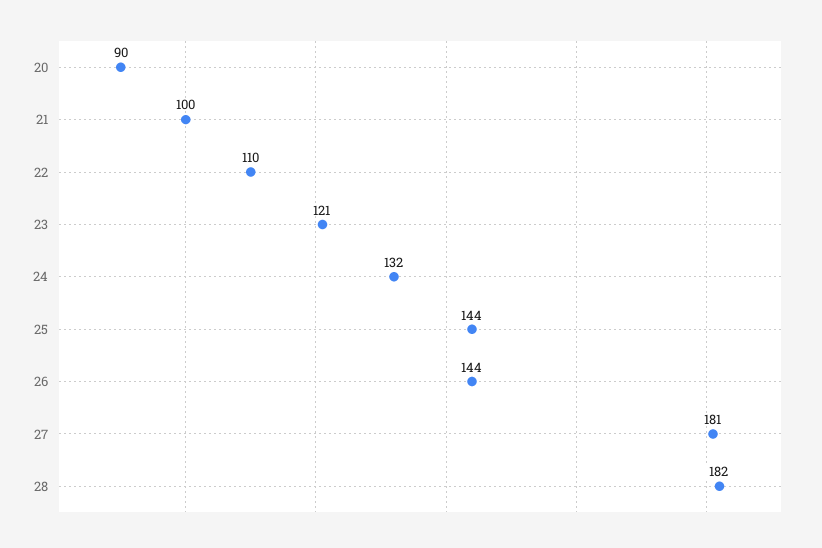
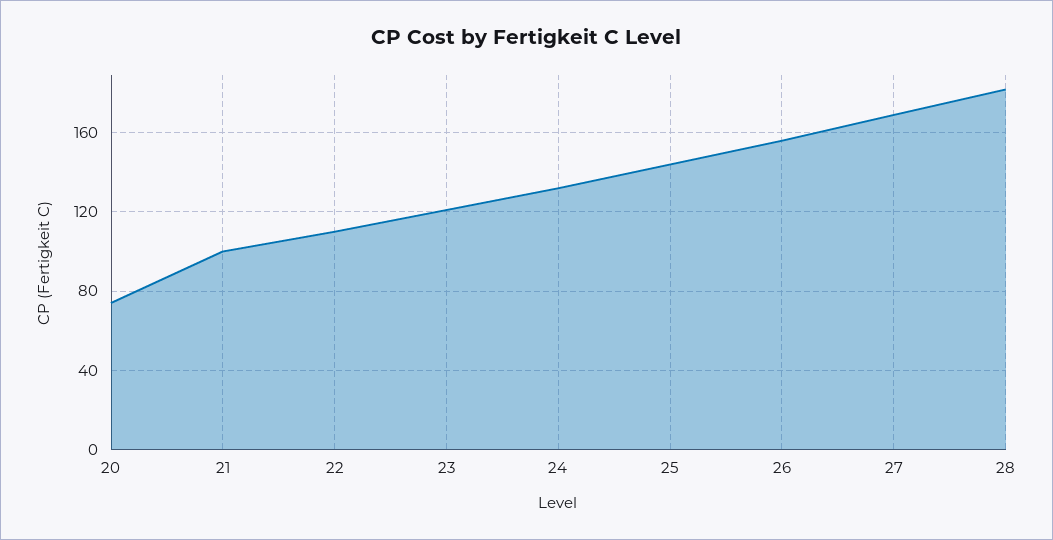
20: 90 -> 75
26: 144 -> 155
27: 181 -> 170

